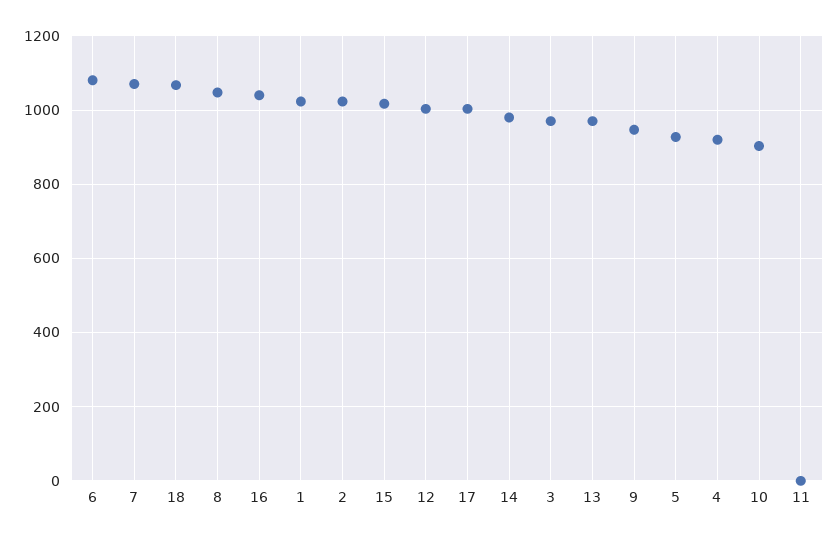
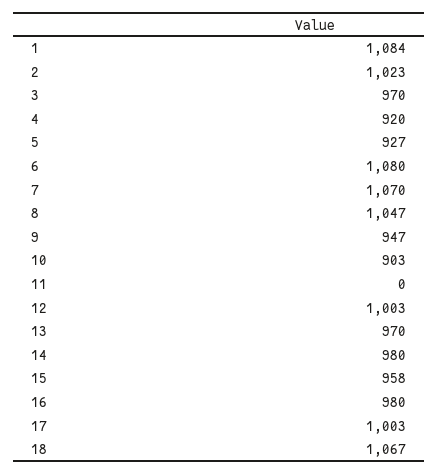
16: 1040 -> 980
1: 1020 -> 1084
15: 1020 -> 958

